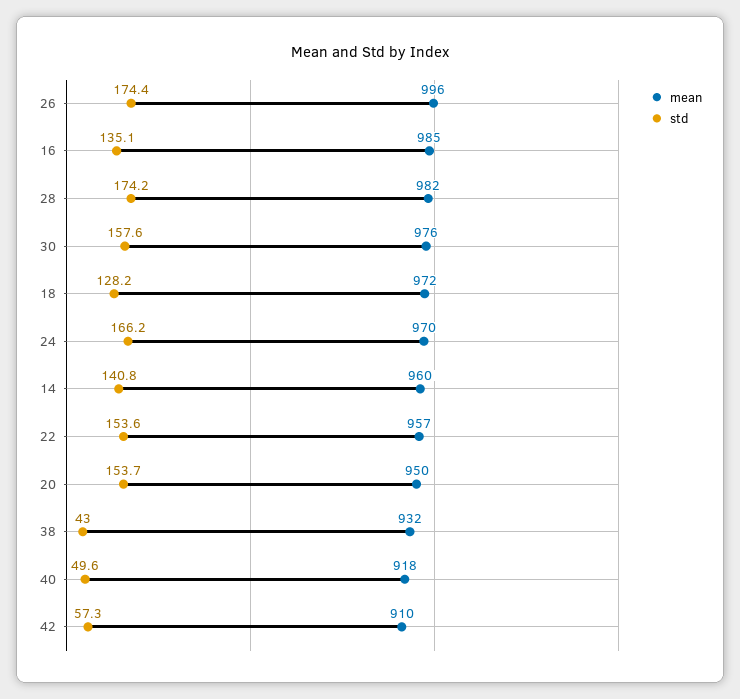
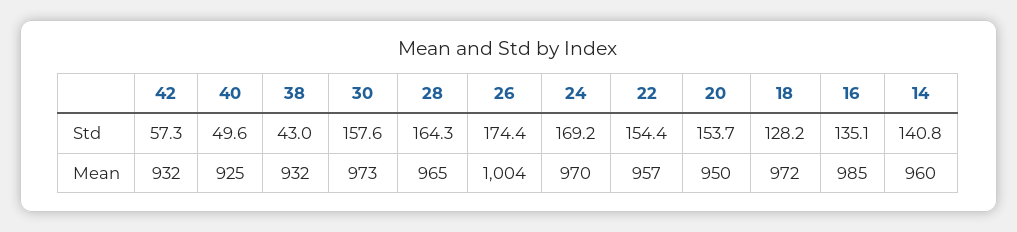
mean, 26: 996 -> 1004
mean, 28: 982 -> 965
std, 28: 174.2 -> 164.3
mean, 30: 976 -> 973
std, 24: 166.2 -> 169.2
std, 22: 153.6 -> 154.4
mean, 40: 918 -> 925
mean, 42: 910 -> 932

